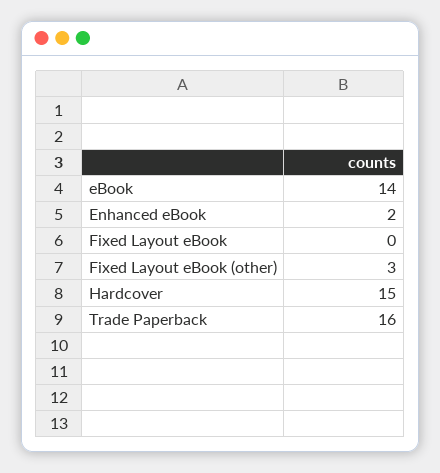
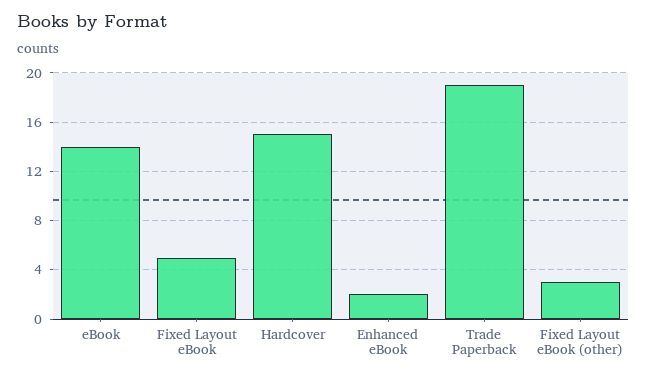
Fixed Layout eBook: 0 -> 5
Trade Paperback: 16 -> 19

